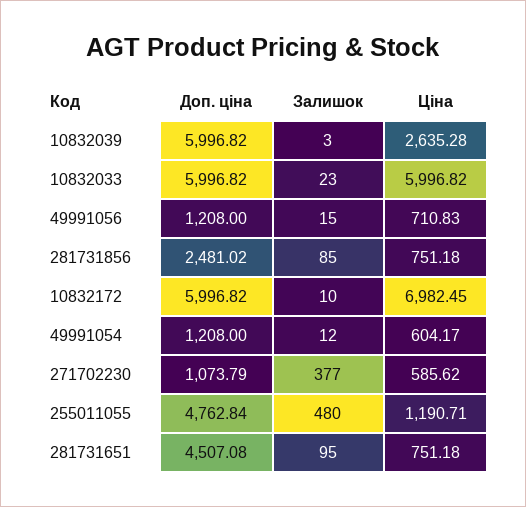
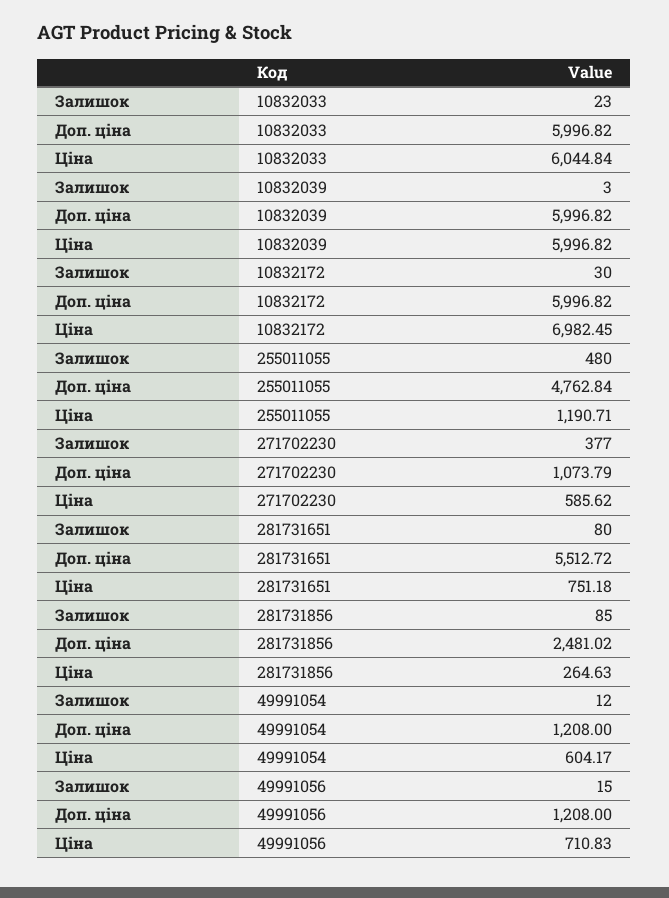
Ціна, 10832039: 2635.28 -> 5996.82
Ціна, 10832033: 5996.82 -> 6044.84
Ціна, 281731856: 751.18 -> 264.63
Залишок, 10832172: 10 -> 30
Доп. ціна, 281731651: 4507.08 -> 5512.72
Залишок, 281731651: 95 -> 80

